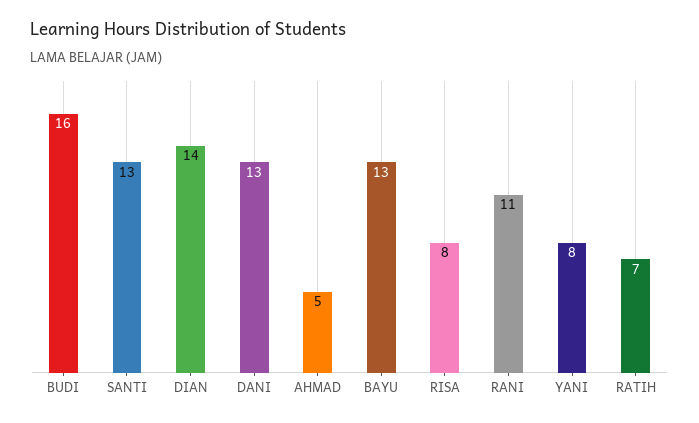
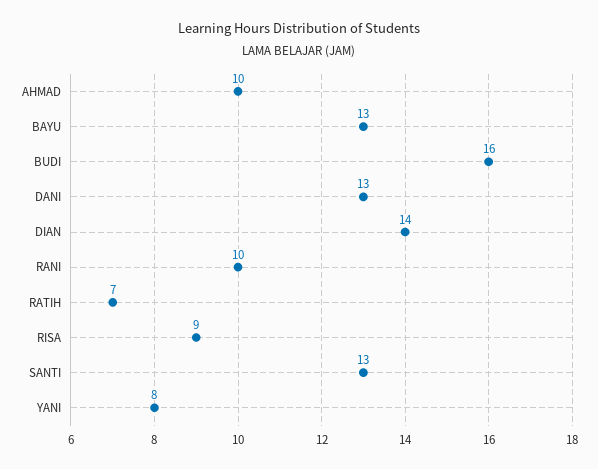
AHMAD: 5 -> 10
RISA: 8 -> 9
RANI: 11 -> 10

